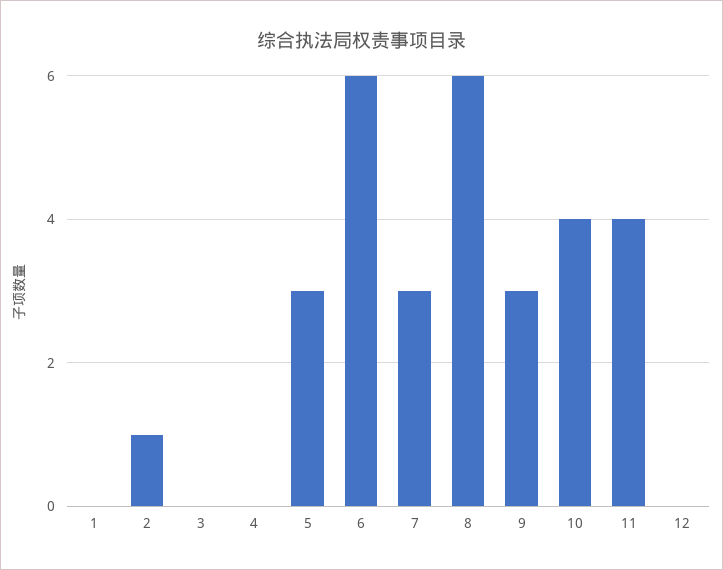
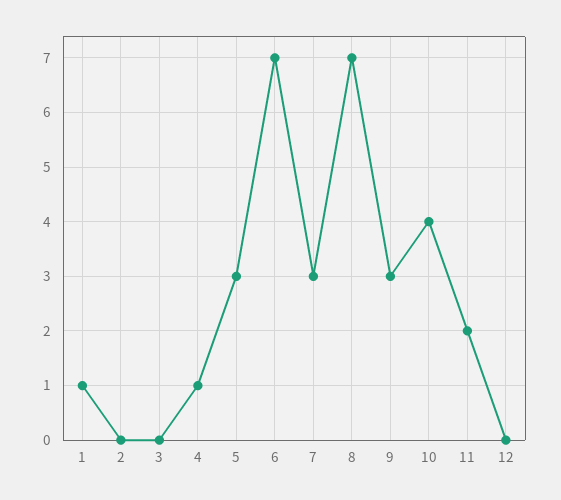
1: 0 -> 1
2: 1 -> 0
4: 0 -> 1
6: 6 -> 7
8: 6 -> 7
11: 4 -> 2

